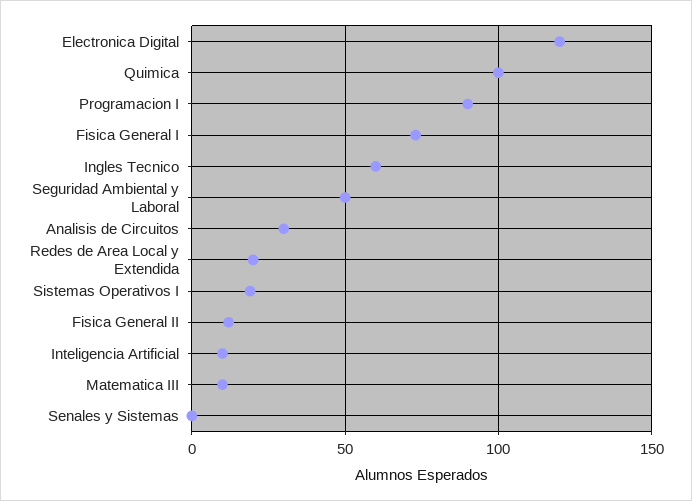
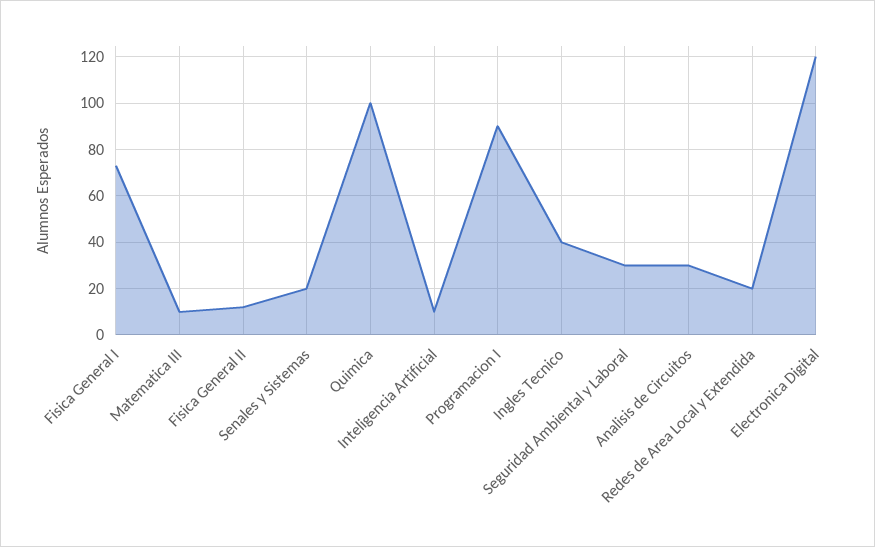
Ingles Tecnico: 60 -> 40
Seguridad Ambiental y Laboral: 50 -> 30
Sistemas Operativos I: 20 -> none
Senales y Sistemas: 0 -> 20

